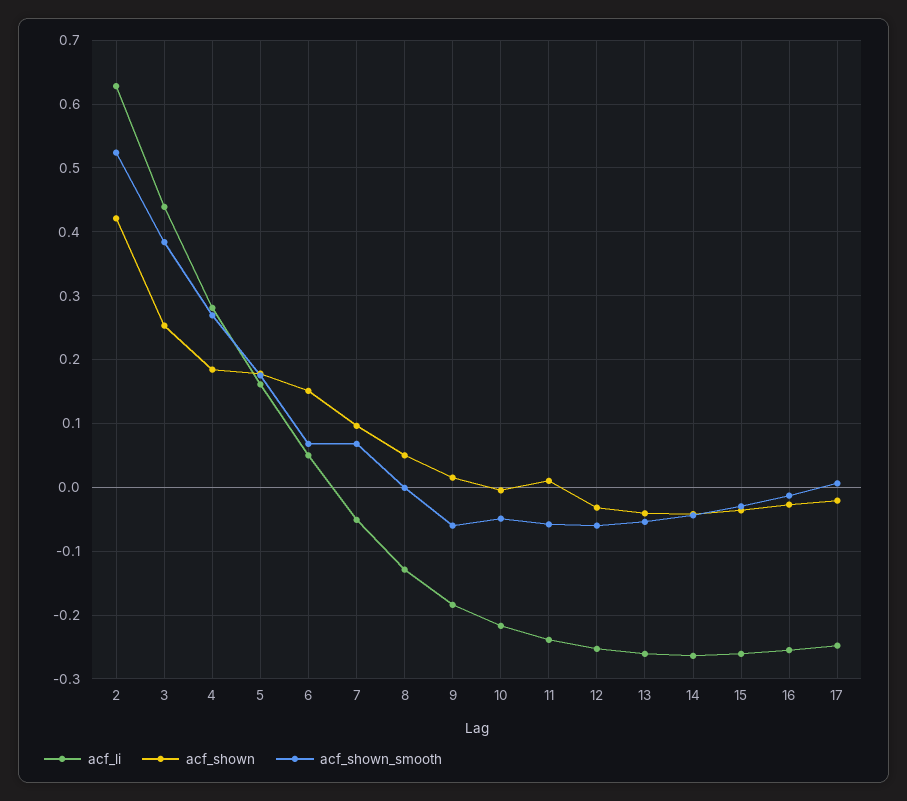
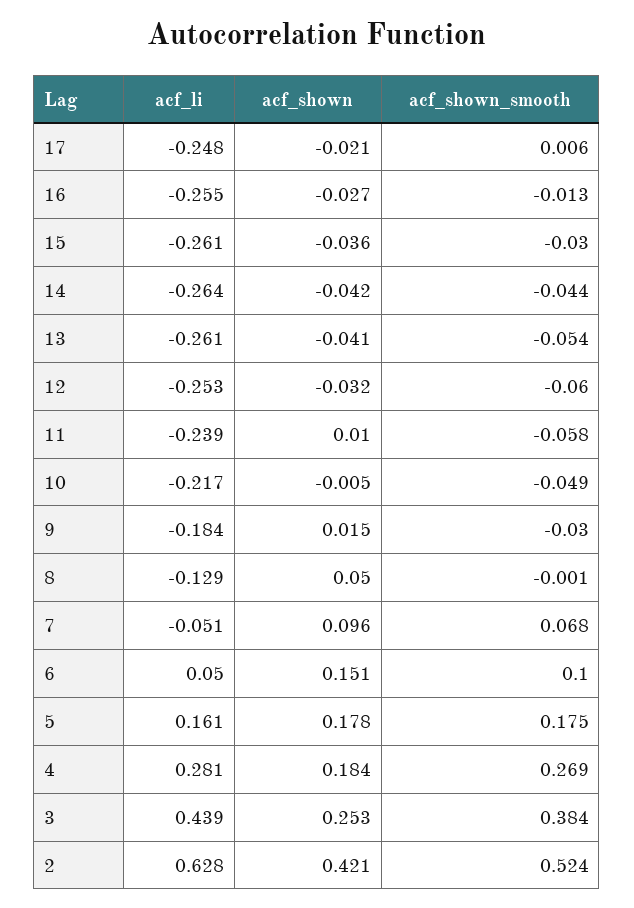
acf_shown_smooth, 6: 0.07 -> 0.1
acf_shown_smooth, 9: -0.06 -> -0.03

